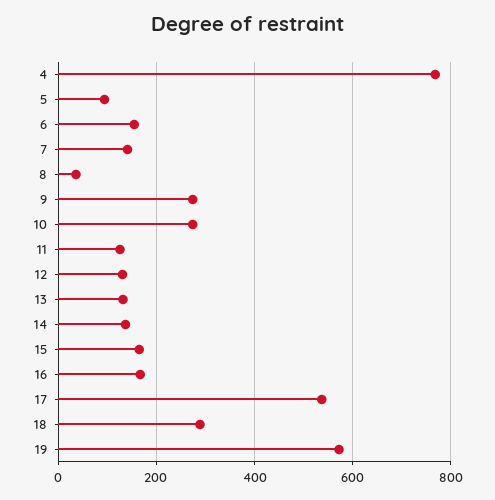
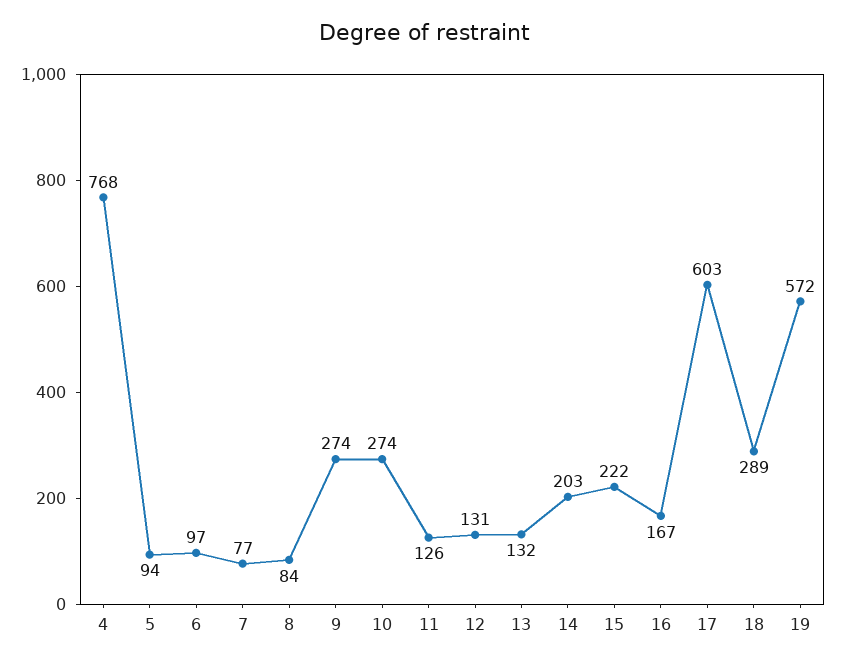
6: 160 -> 97
7: 140 -> 77
8: 40 -> 84
14: 140 -> 203
15: 160 -> 222
17: 540 -> 603

